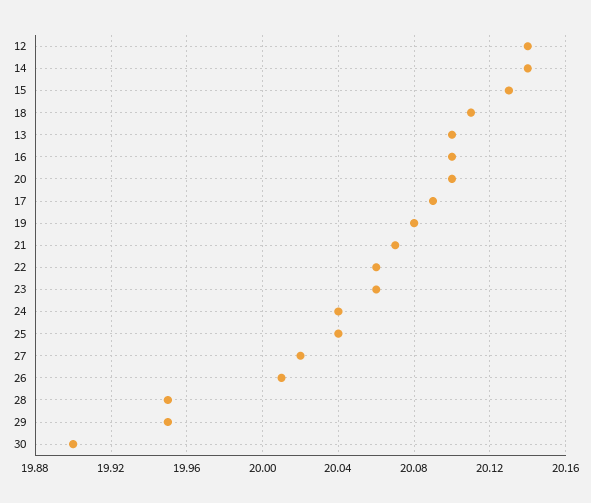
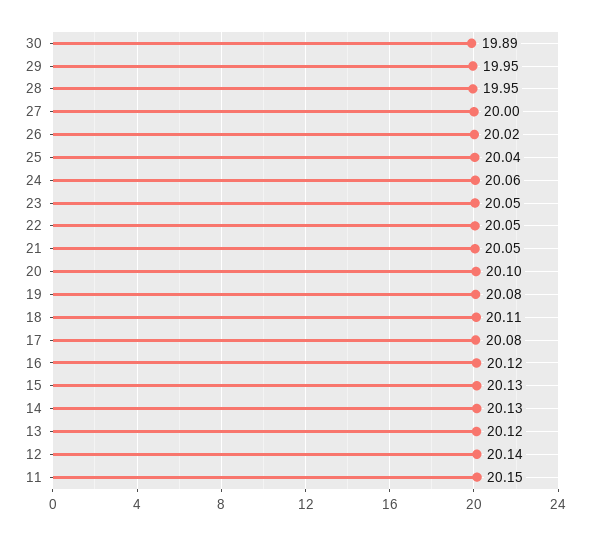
14: 20.14 -> 20.13
13: 20.1 -> 20.12
16: 20.1 -> 20.12
17: 20.09 -> 20.08
21: 20.07 -> 20.05
22: 20.06 -> 20.05
23: 20.06 -> 20.05
24: 20.04 -> 20.06
27: 20.02 -> 20
26: 20.01 -> 20.02
30: 19.9 -> 19.89
11: none -> 20.15

